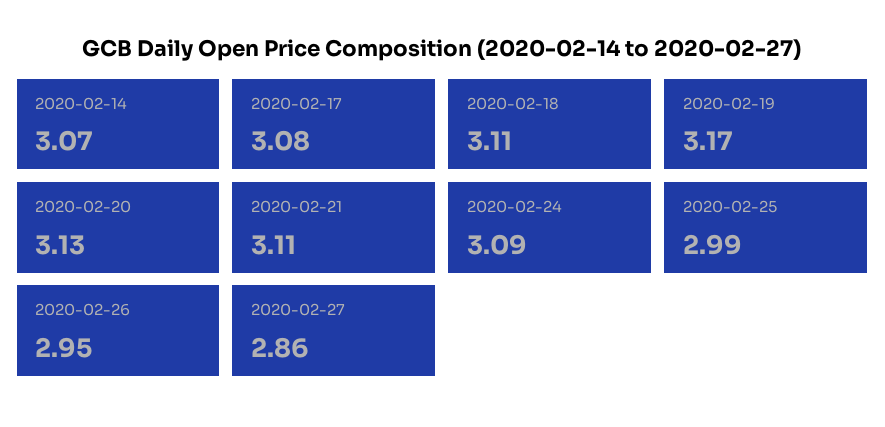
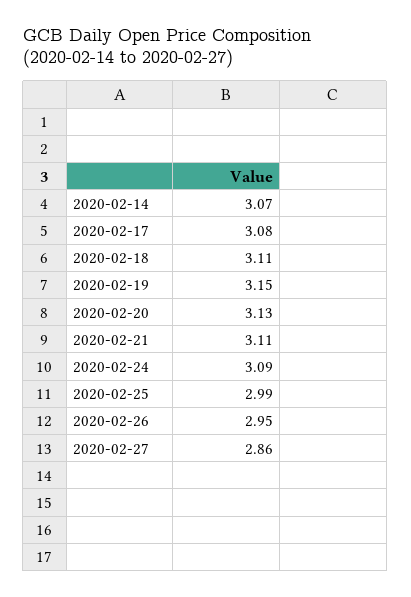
2020-02-19: 3.17 -> 3.15

